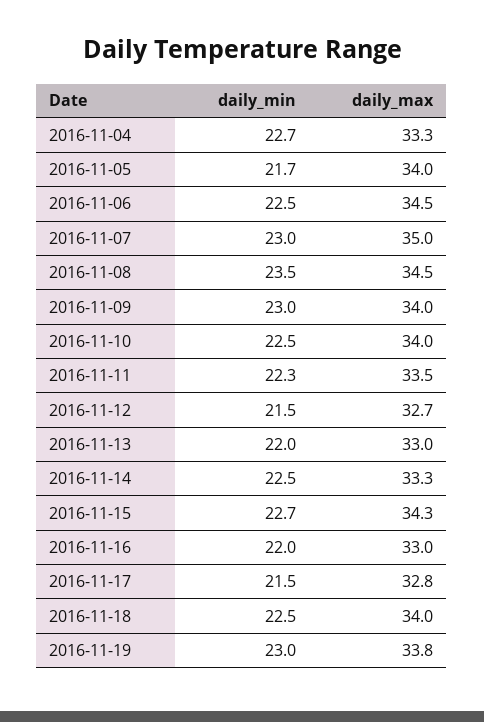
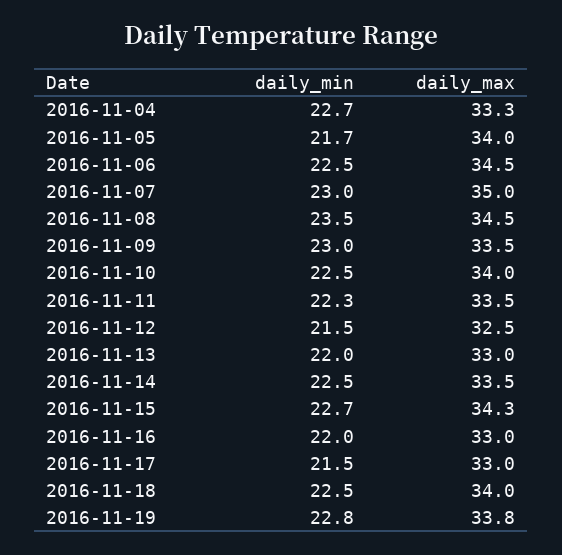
daily_max, 2016-11-09: 34 -> 33.5
daily_max, 2016-11-12: 32.7 -> 32.5
daily_max, 2016-11-14: 33.3 -> 33.5
daily_max, 2016-11-17: 32.8 -> 33
daily_min, 2016-11-19: 23 -> 22.8

